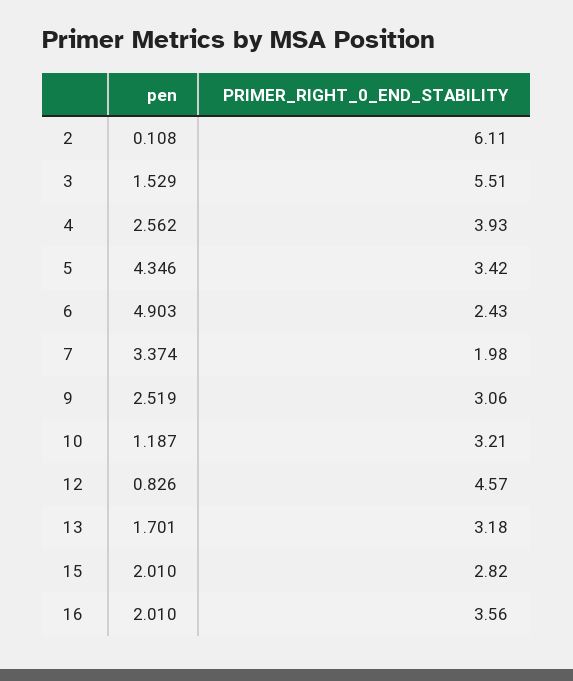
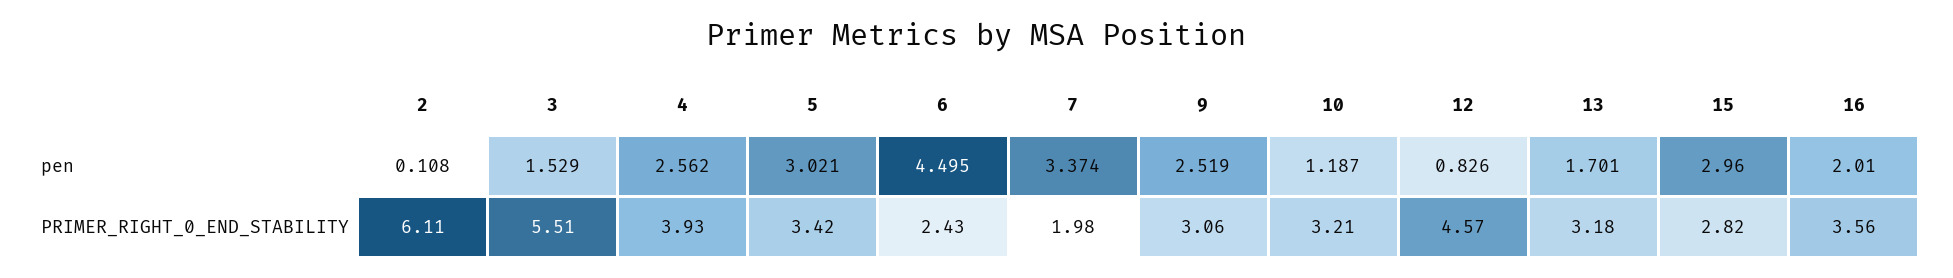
pen, 5: 4.346 -> 3.021
pen, 6: 4.903 -> 4.495
pen, 15: 2.01 -> 2.96

